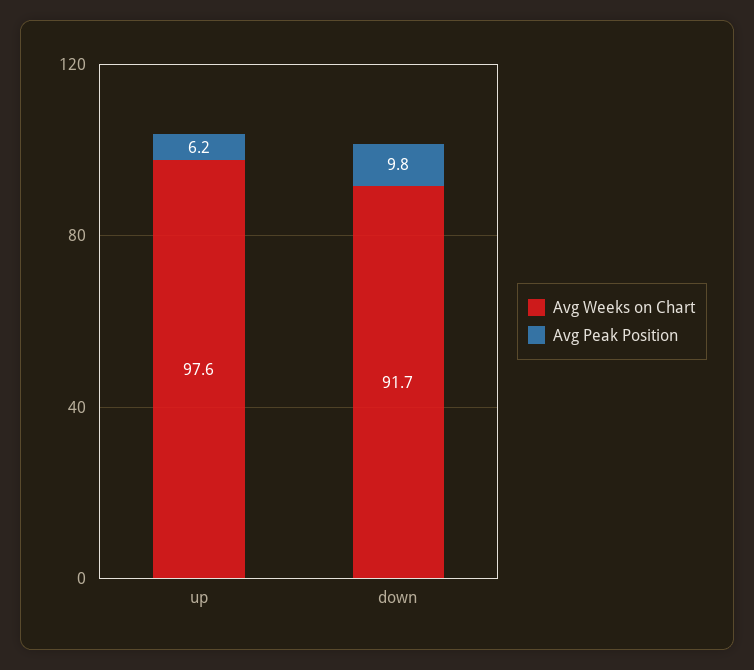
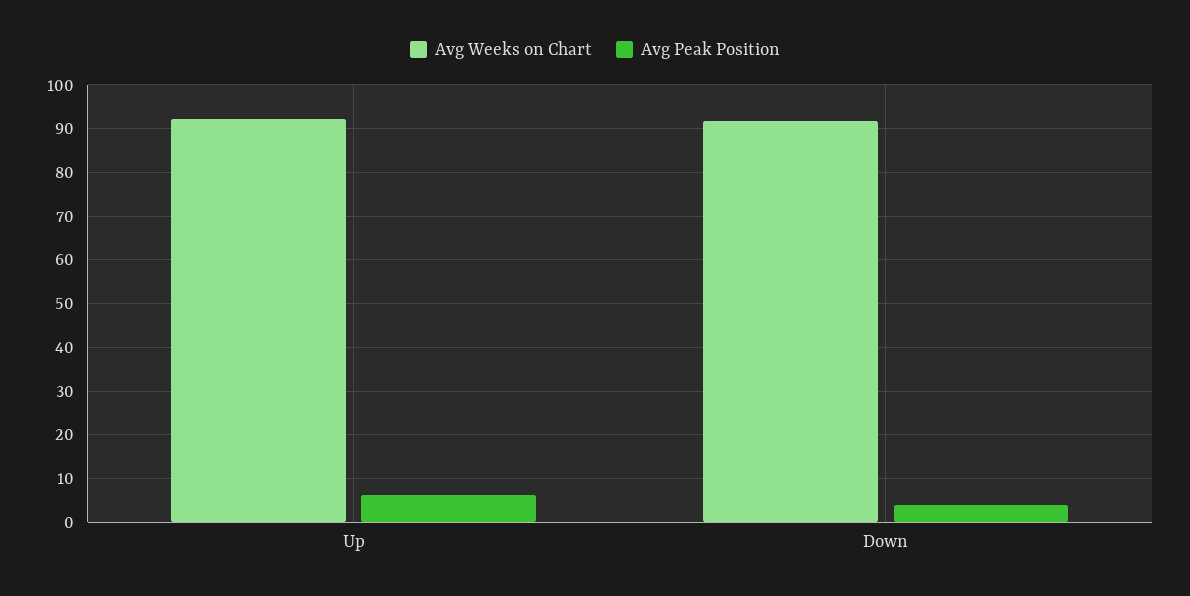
Avg Weeks on Chart, up: 97.6 -> 92
Avg Peak Position, down: 9.8 -> 4

